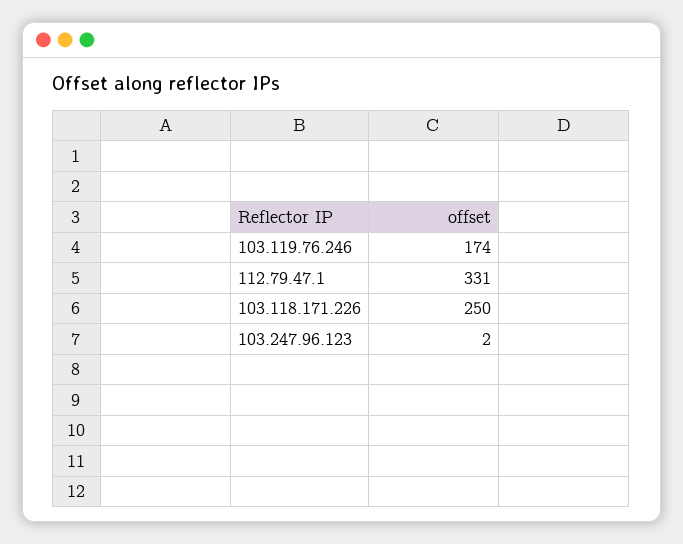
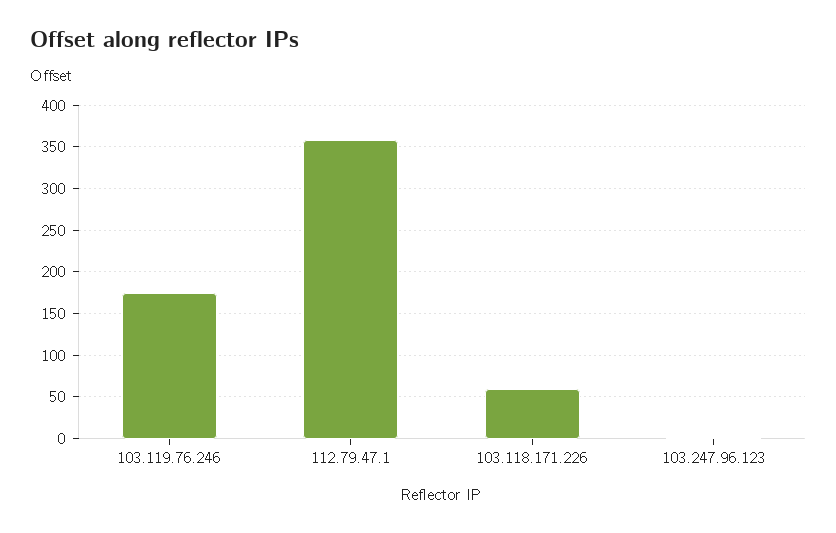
112.79.47.1: 331 -> 360
103.118.171.226: 250 -> 60

